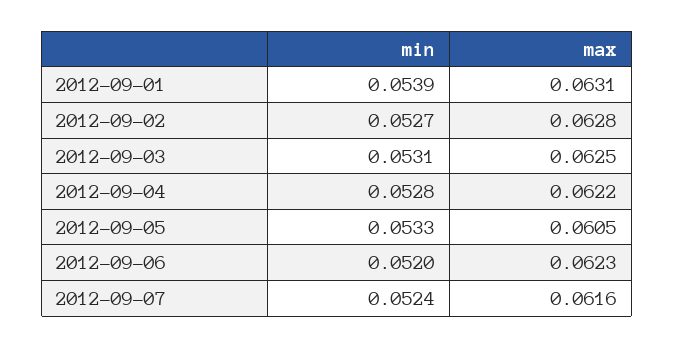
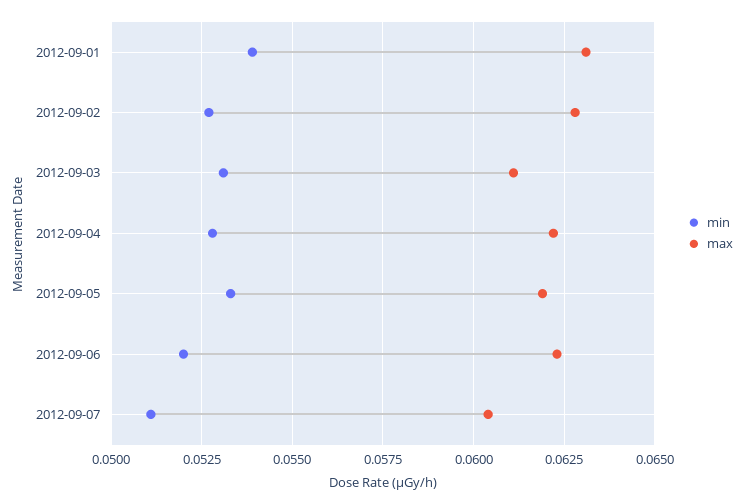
max, 2012-09-03: 0.0625 -> 0.061
max, 2012-09-05: 0.0605 -> 0.062
min, 2012-09-07: 0.0524 -> 0.051
max, 2012-09-07: 0.0616 -> 0.0605

